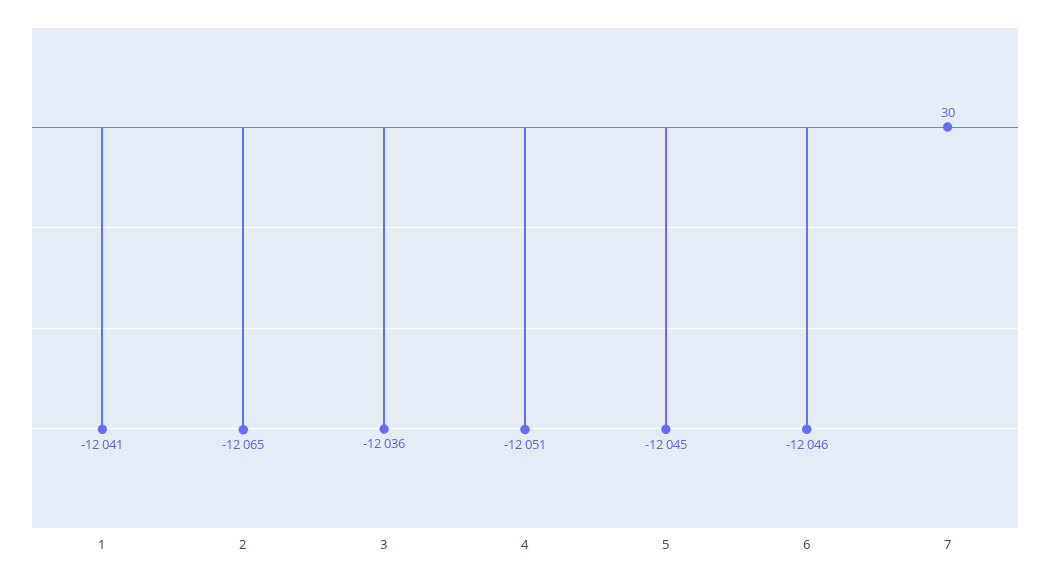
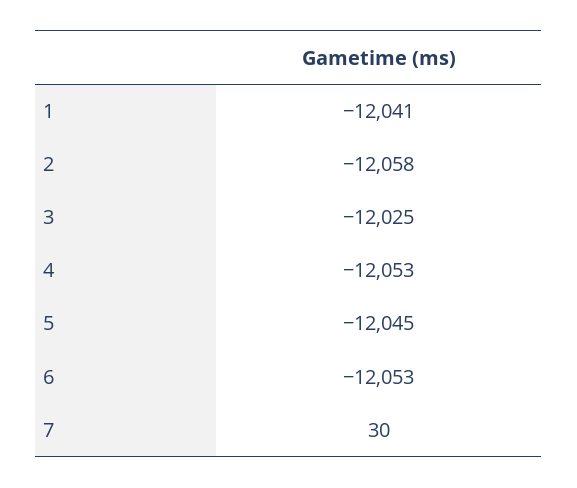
2: -12065 -> -12058
3: -12036 -> -12025
4: -12051 -> -12053
6: -12046 -> -12053

